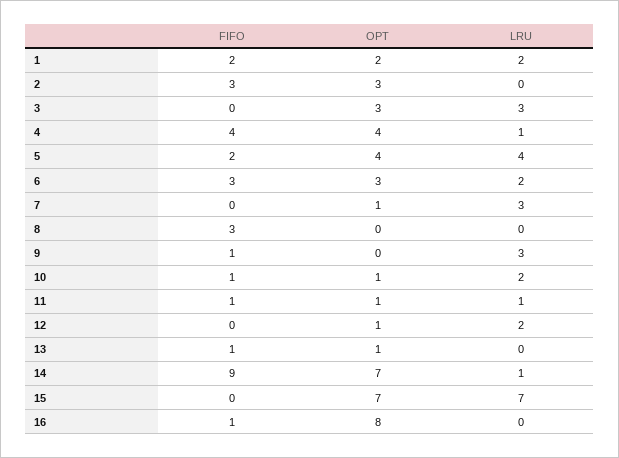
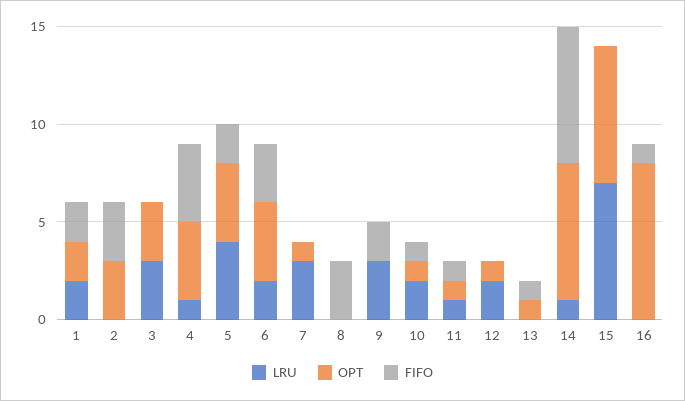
OPT, 6: 3 -> 4
FIFO, 9: 1 -> 2
FIFO, 14: 9 -> 7

